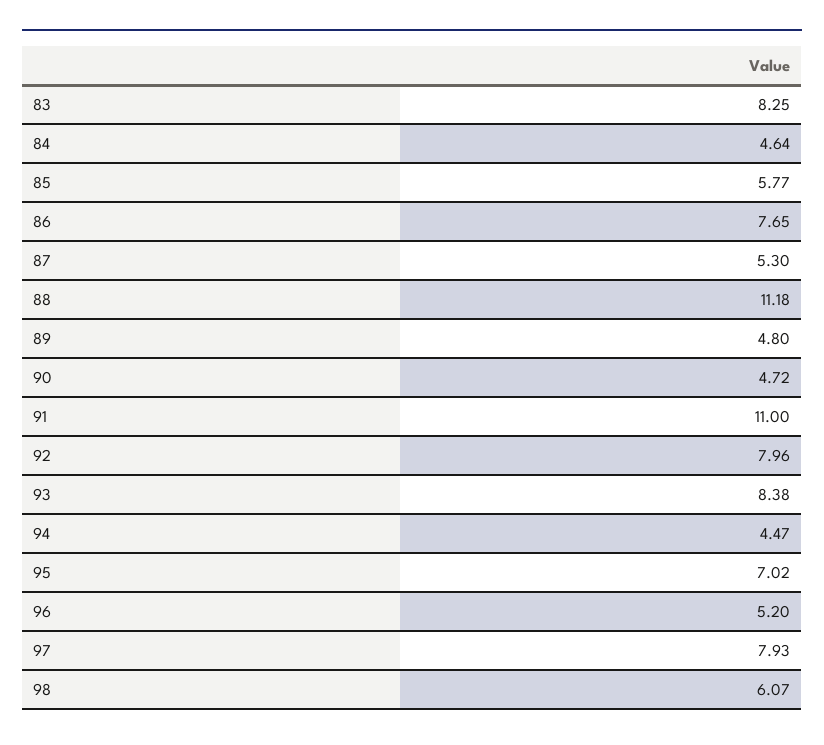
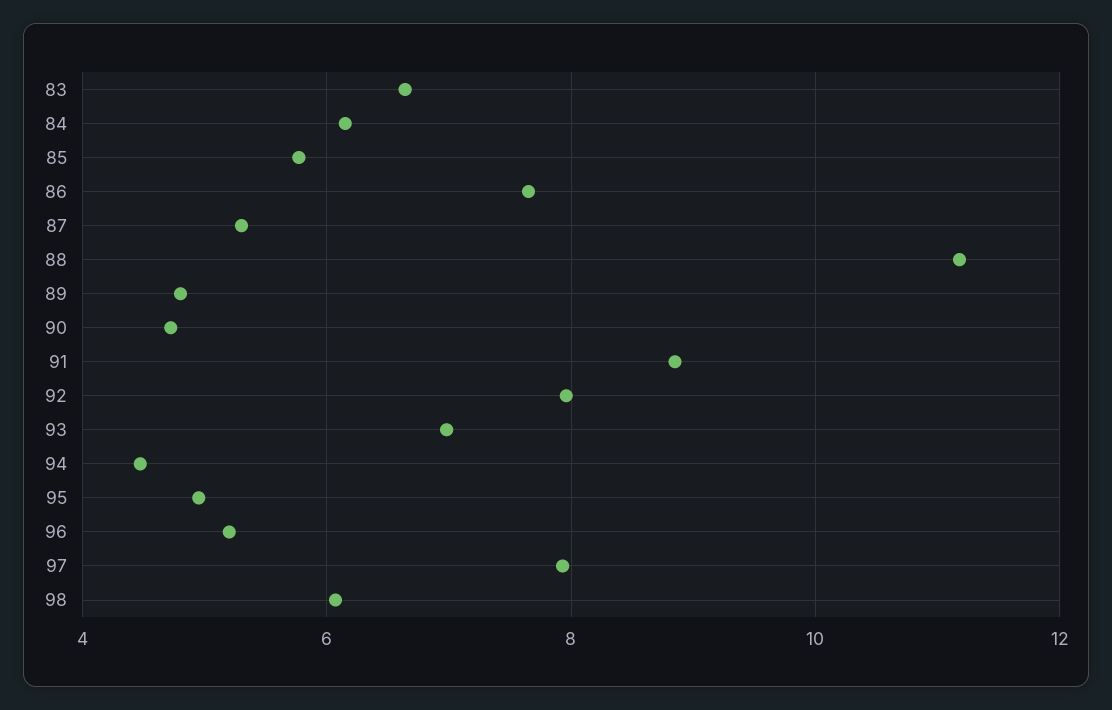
83: 8.25 -> 6.6
84: 4.64 -> 6.2
91: 11 -> 8.8
93: 8.38 -> 7
95: 7.02 -> 5

